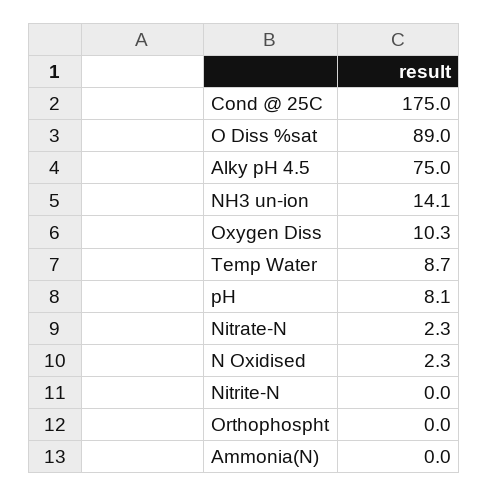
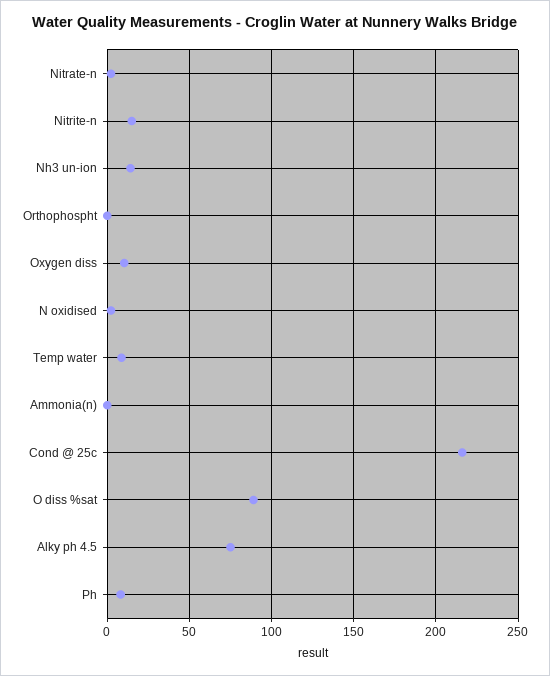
Cond @ 25C: 175 -> 215
Nitrite-N: 0 -> 15

